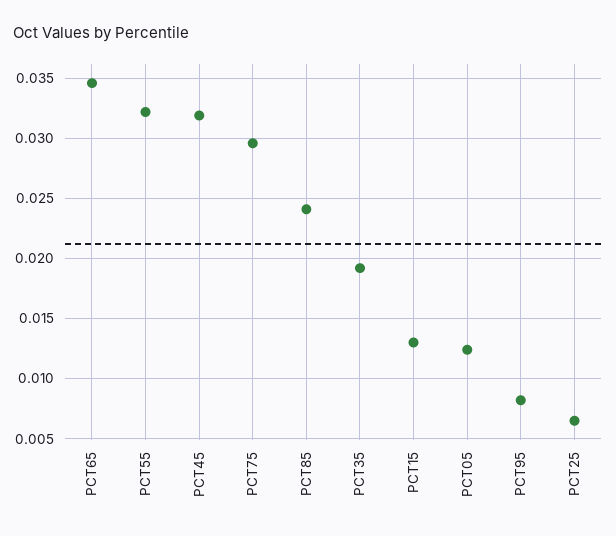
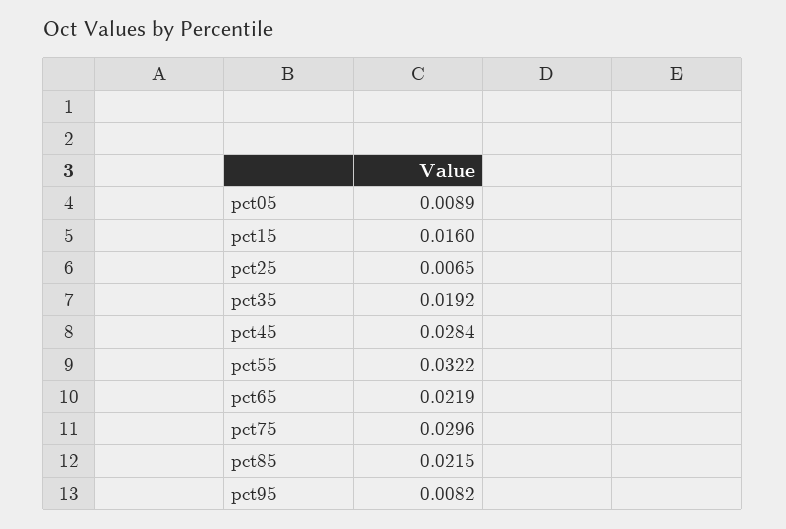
PCT65: 0.0345 -> 0.0219
PCT45: 0.032 -> 0.0284
PCT85: 0.024 -> 0.0215
PCT15: 0.013 -> 0.016
PCT05: 0.0125 -> 0.0089

